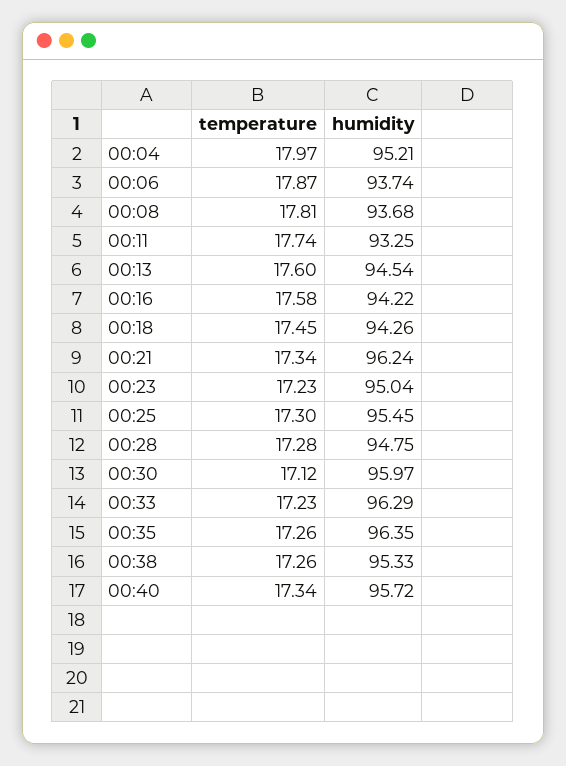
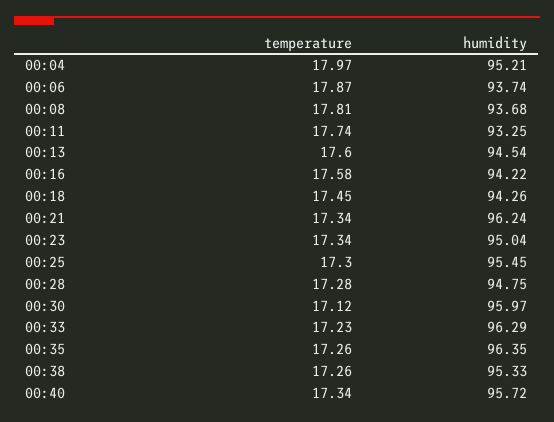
temperature, 00:23: 17.23 -> 17.34

